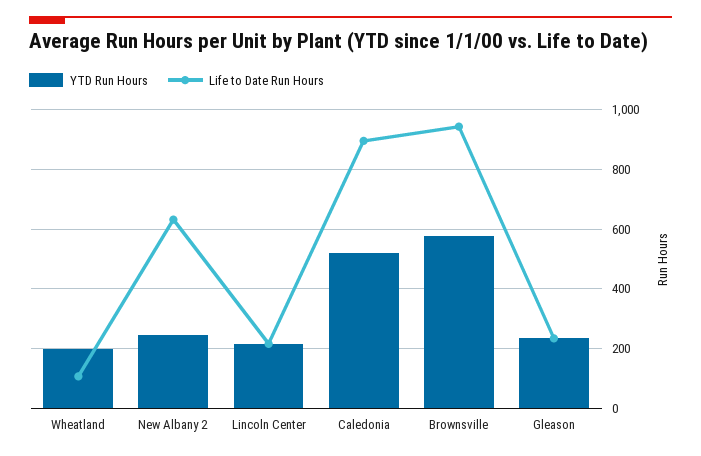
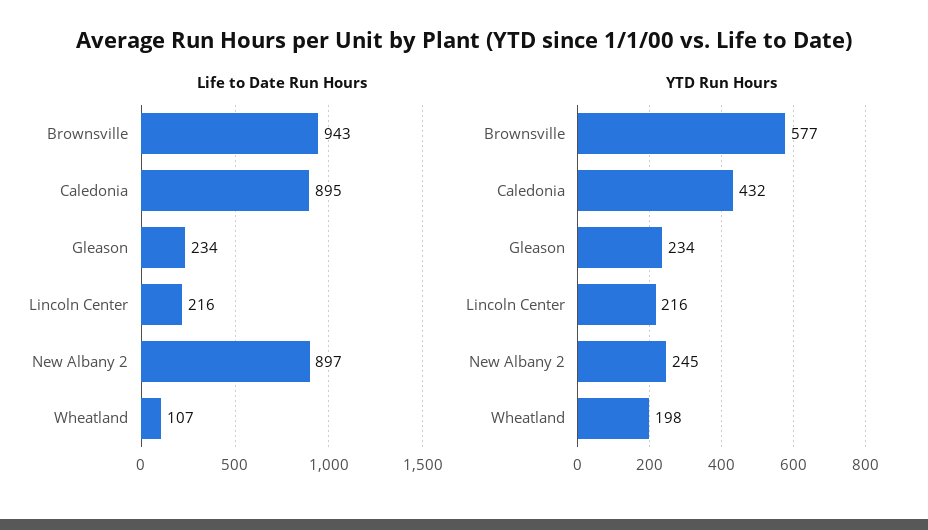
Life to Date Run Hours, New Albany 2: 625 -> 897
YTD Run Hours, Caledonia: 525 -> 432

